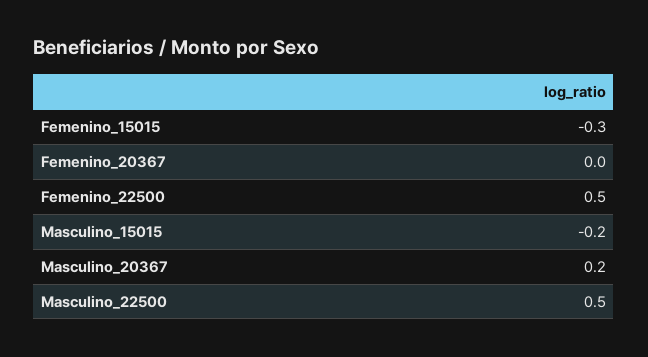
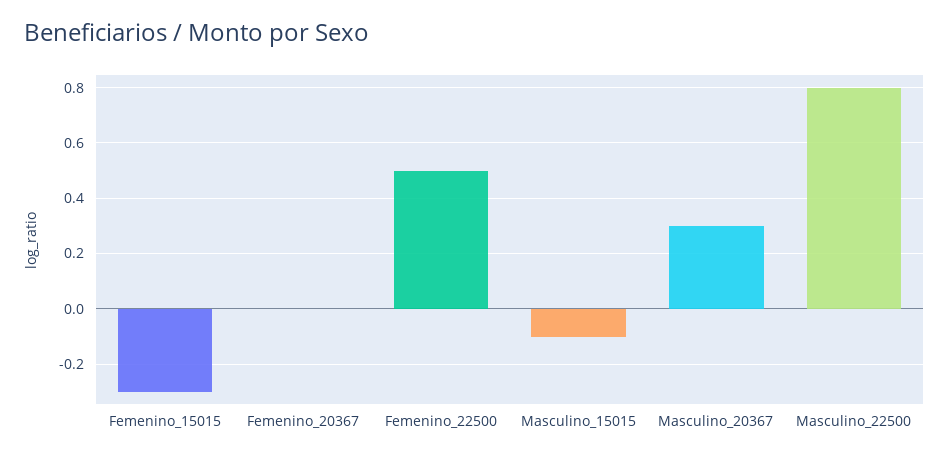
Masculino_15015: -0.2 -> -0.1
Masculino_20367: 0.2 -> 0.3
Masculino_22500: 0.5 -> 0.8

